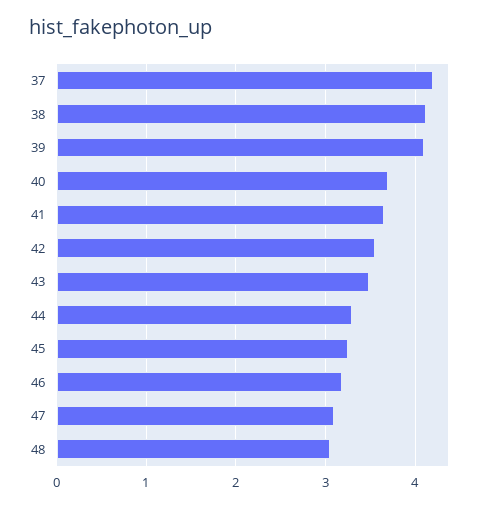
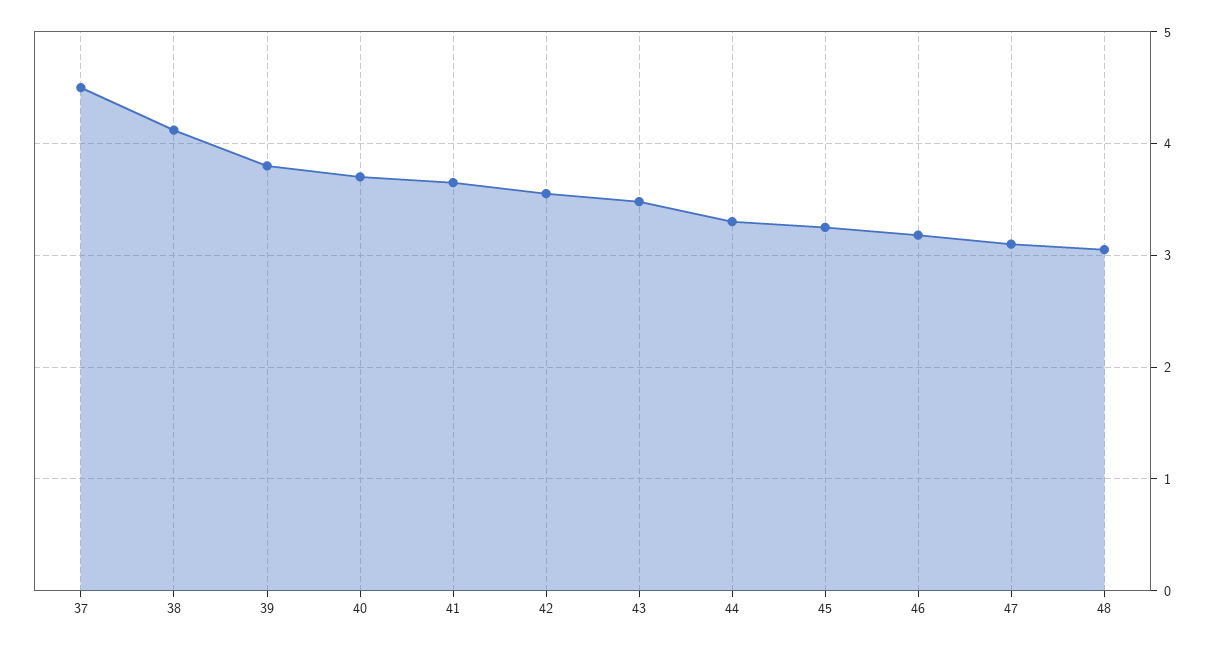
37: 4.2 -> 4.5
39: 4.1 -> 3.8

